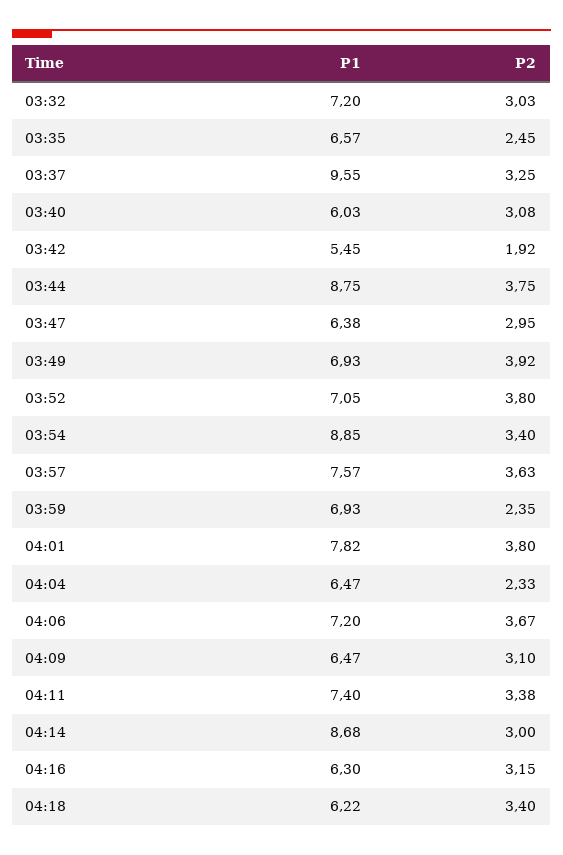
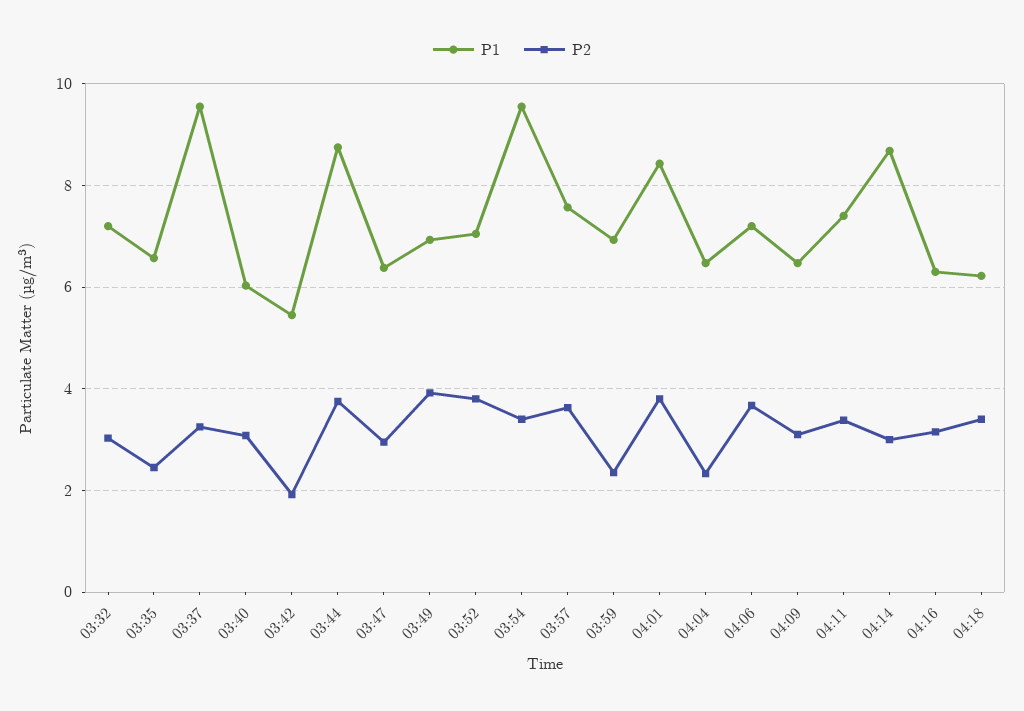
P1, 03:54: 8.85 -> 9.6
P1, 04:01: 7.82 -> 8.4

